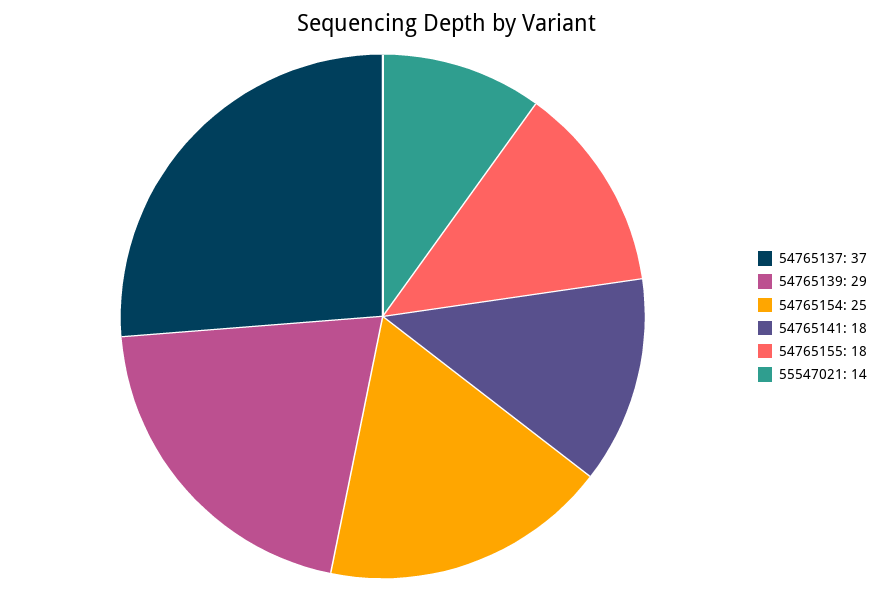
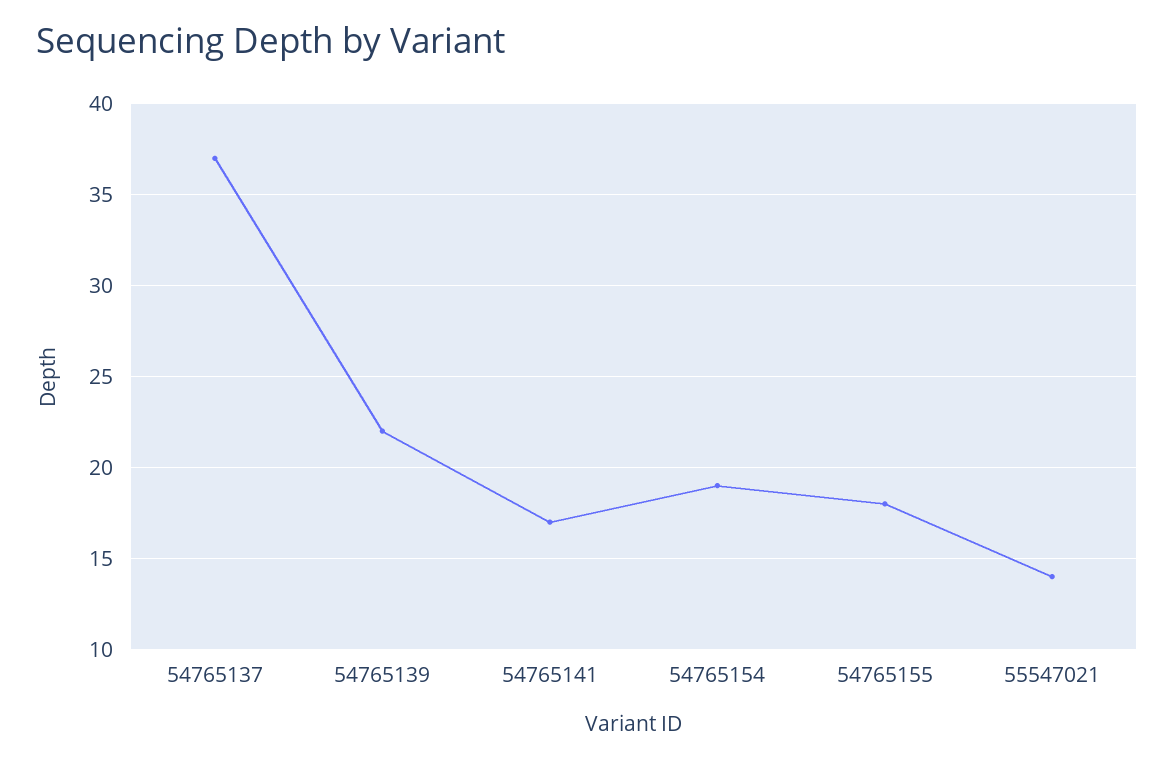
54765139: 29 -> 22
54765154: 25 -> 19
54765141: 18 -> 17

